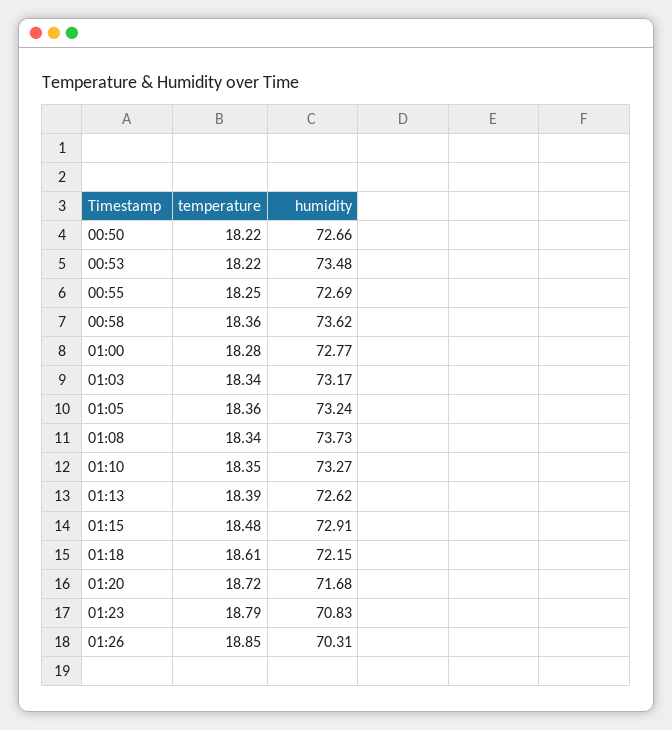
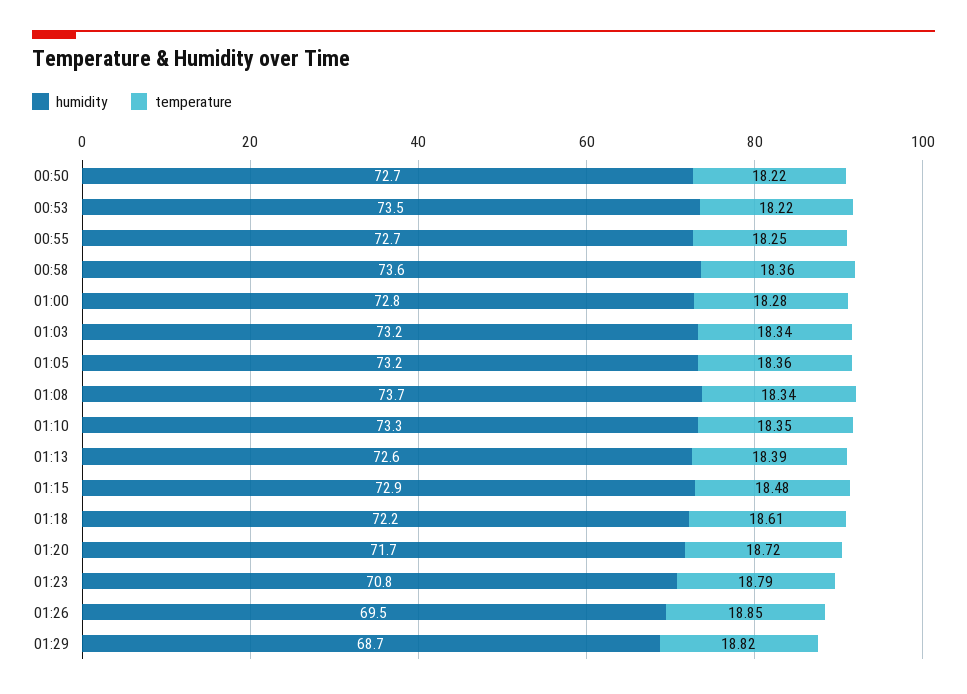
humidity, 01:26: 70.31 -> 69.5
humidity, 01:29: none -> 68.7
temperature, 01:29: none -> 18.82

